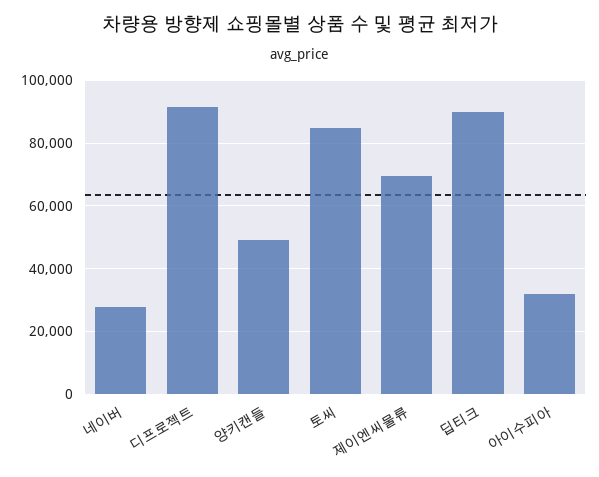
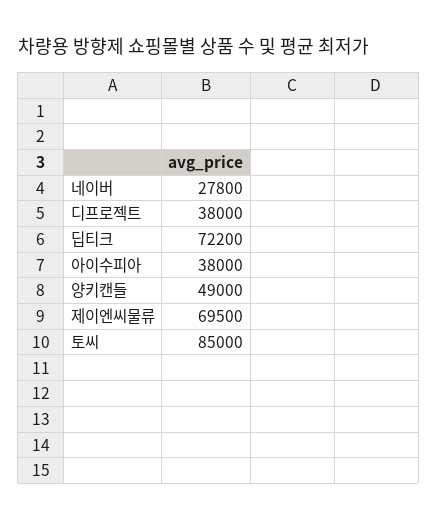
디프로젝트: 92000 -> 38000
딥티크: 90000 -> 72200
아이수피아: 32000 -> 38000

